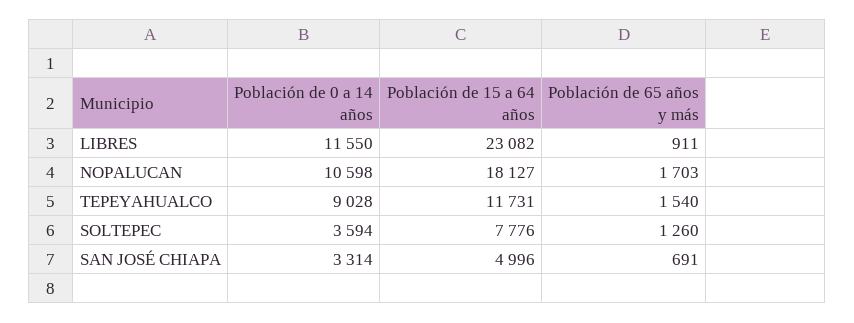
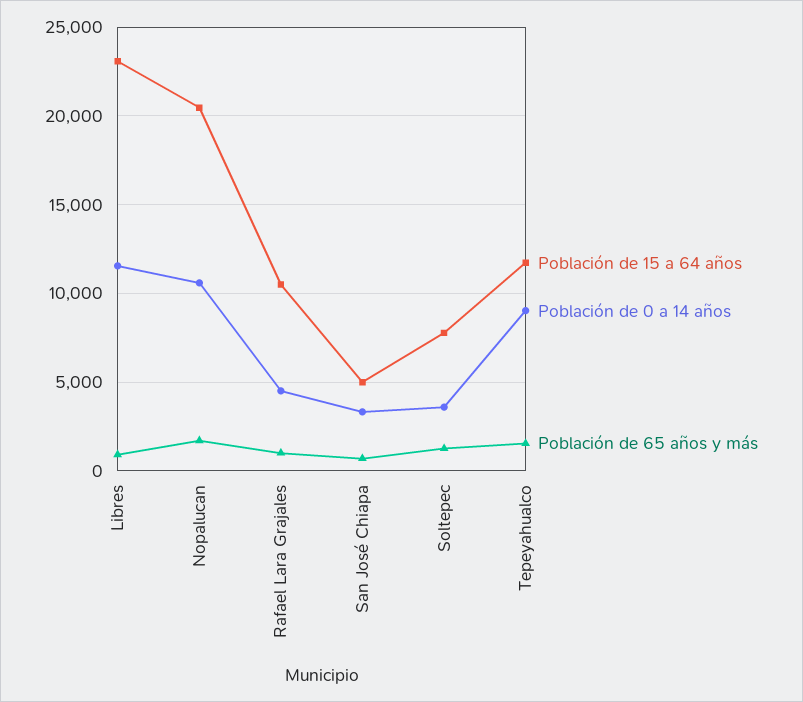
Población de 15 a 64 años, NOPALUCAN: 18127 -> 20500
Población de 15 a 64 años, Rafael Lara Grajales: none -> 10500
Población de 0 a 14 años, Rafael Lara Grajales: none -> 4500
Población de 65 años y más, Rafael Lara Grajales: none -> 1000

